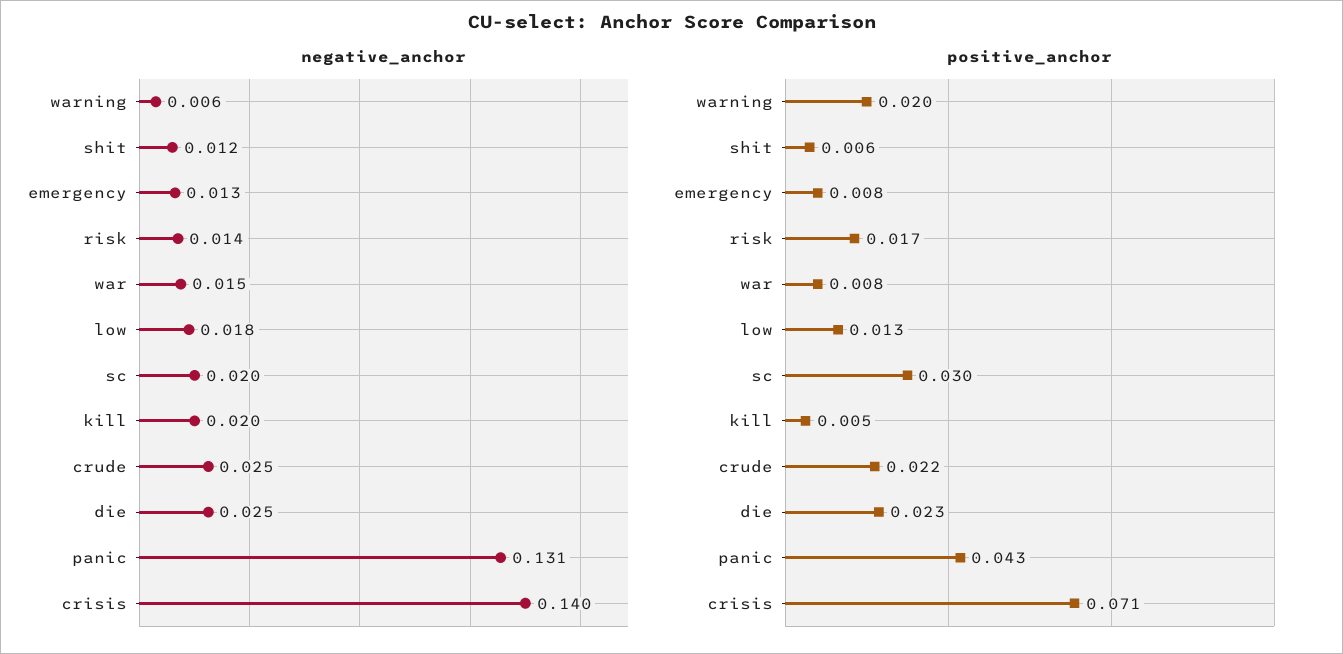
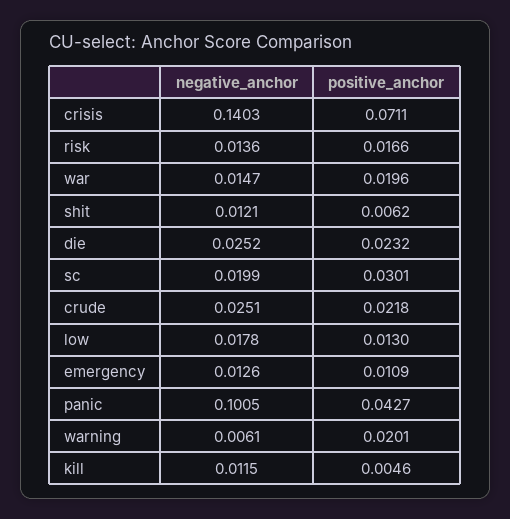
negative_anchor, kill: 0.02 -> 0.0115
negative_anchor, panic: 0.131 -> 0.1005
positive_anchor, emergency: 0.008 -> 0.0109
positive_anchor, war: 0.008 -> 0.0196

